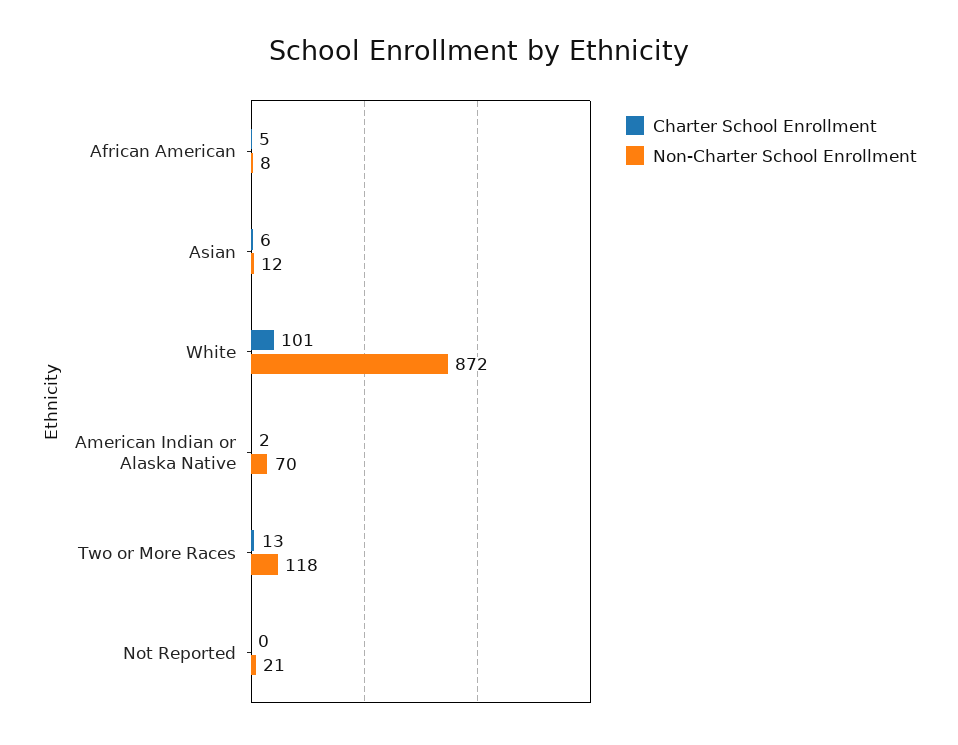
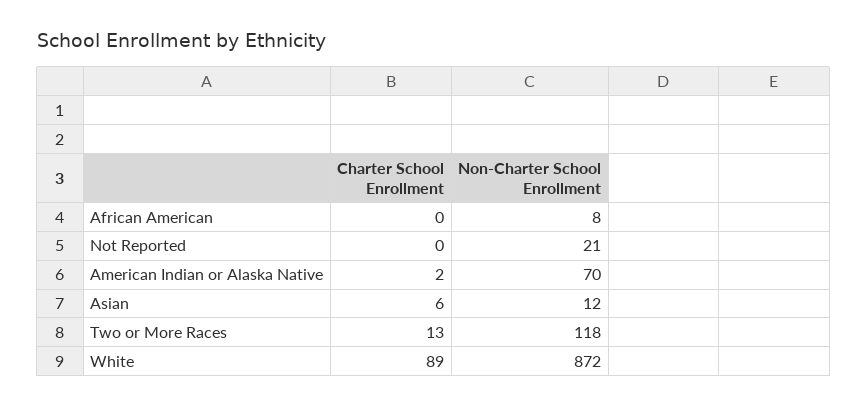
Charter School Enrollment, African American: 5 -> 0
Charter School Enrollment, White: 101 -> 89

